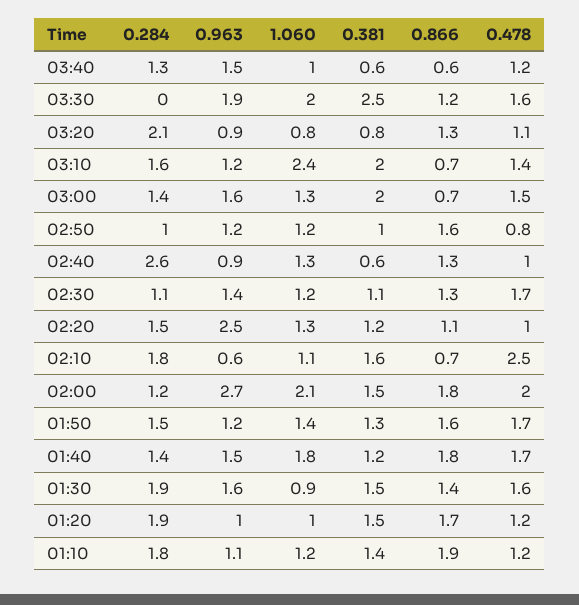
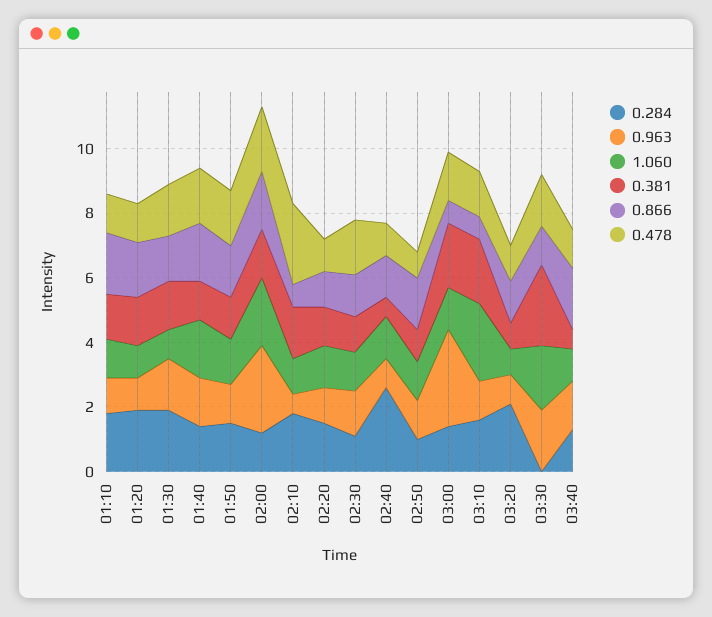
0.866, 03:40: 0.6 -> 2
0.963, 03:00: 1.6 -> 3
0.963, 02:20: 2.5 -> 1

